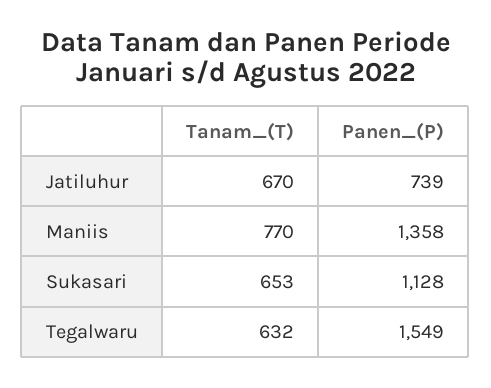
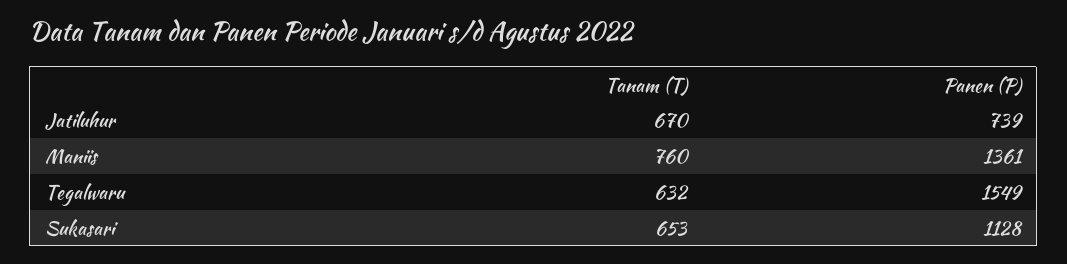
Tanam_(T), Maniis: 770 -> 760
Panen_(P), Maniis: 1358 -> 1361

